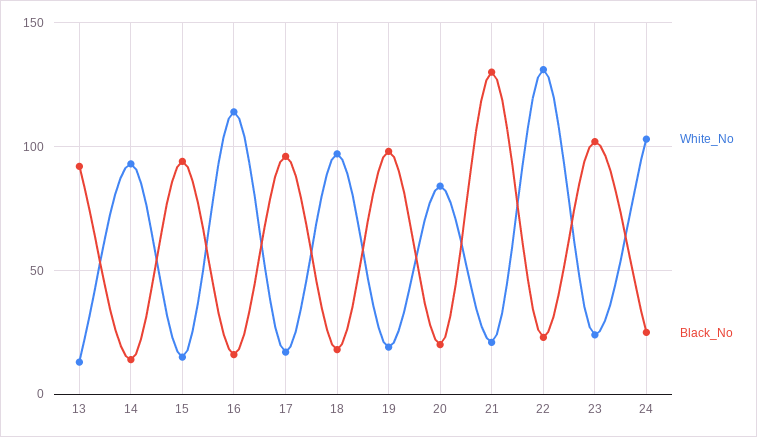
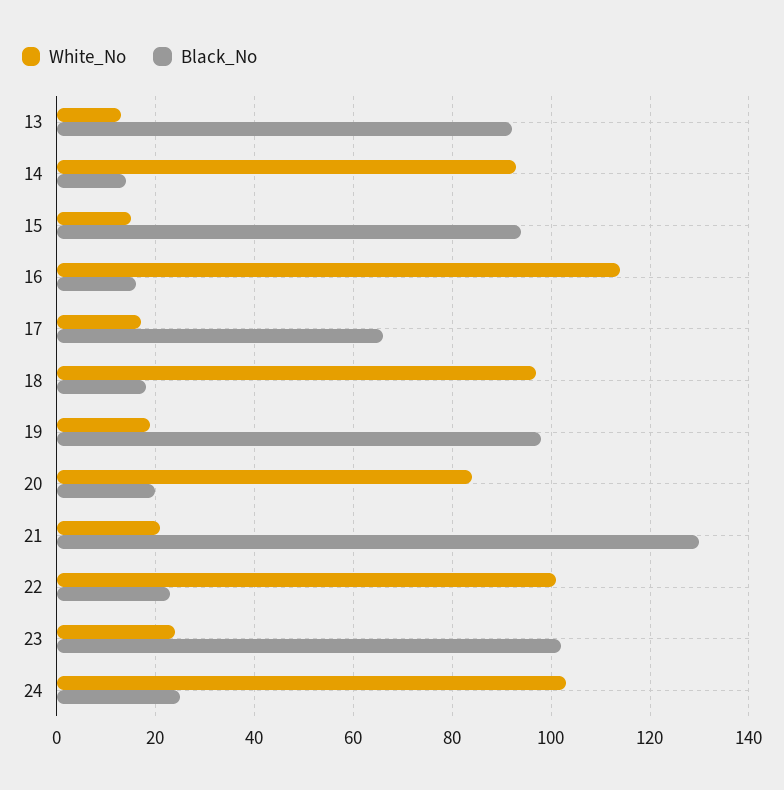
Black_No, 17: 95 -> 65
White_No, 22: 130 -> 100

